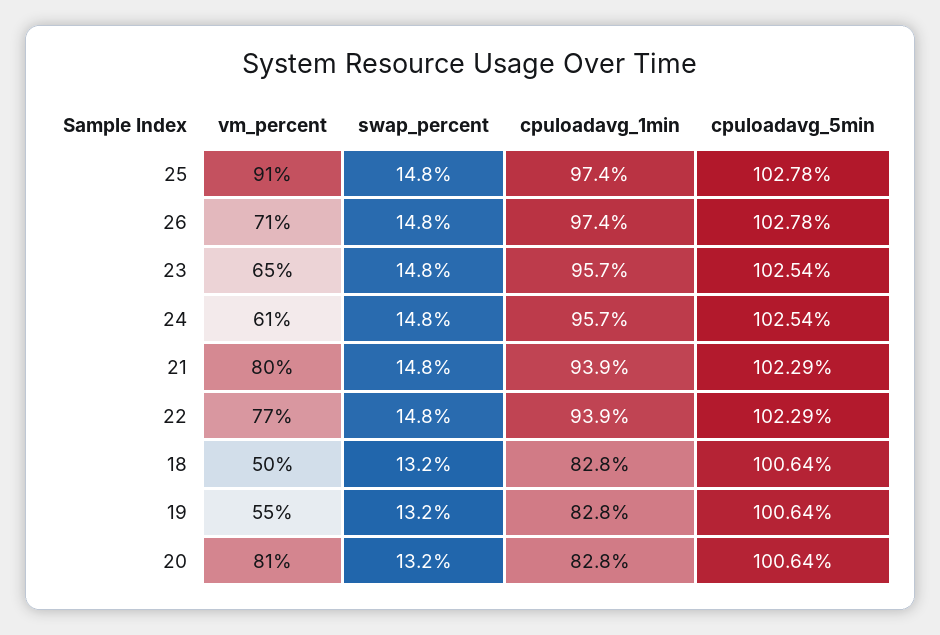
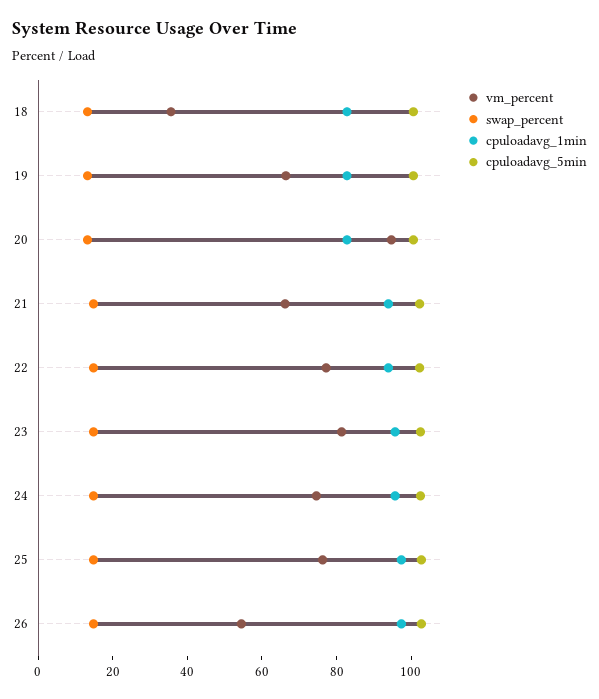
vm_percent, 25: 91 -> 75
vm_percent, 26: 71 -> 55
vm_percent, 23: 65 -> 80
vm_percent, 24: 61 -> 75
vm_percent, 21: 80 -> 65
vm_percent, 18: 50 -> 35
vm_percent, 19: 55 -> 65
vm_percent, 20: 81 -> 95

